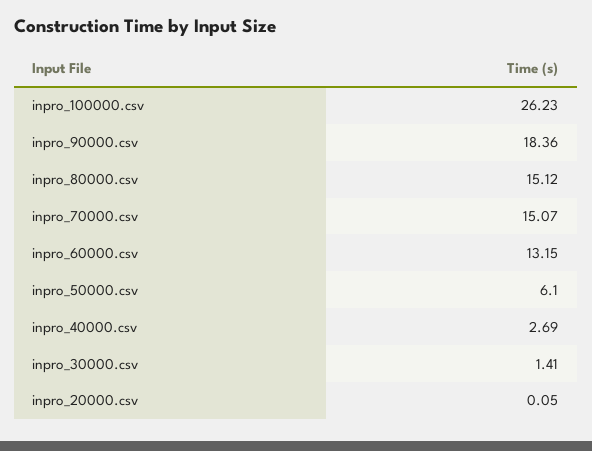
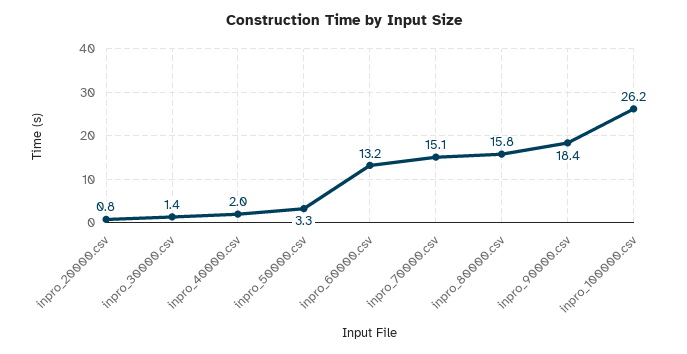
inpro_80000.csv: 15.12 -> 15.8
inpro_50000.csv: 6.1 -> 3.3
inpro_40000.csv: 2.69 -> 2
inpro_20000.csv: 0.05 -> 0.8

